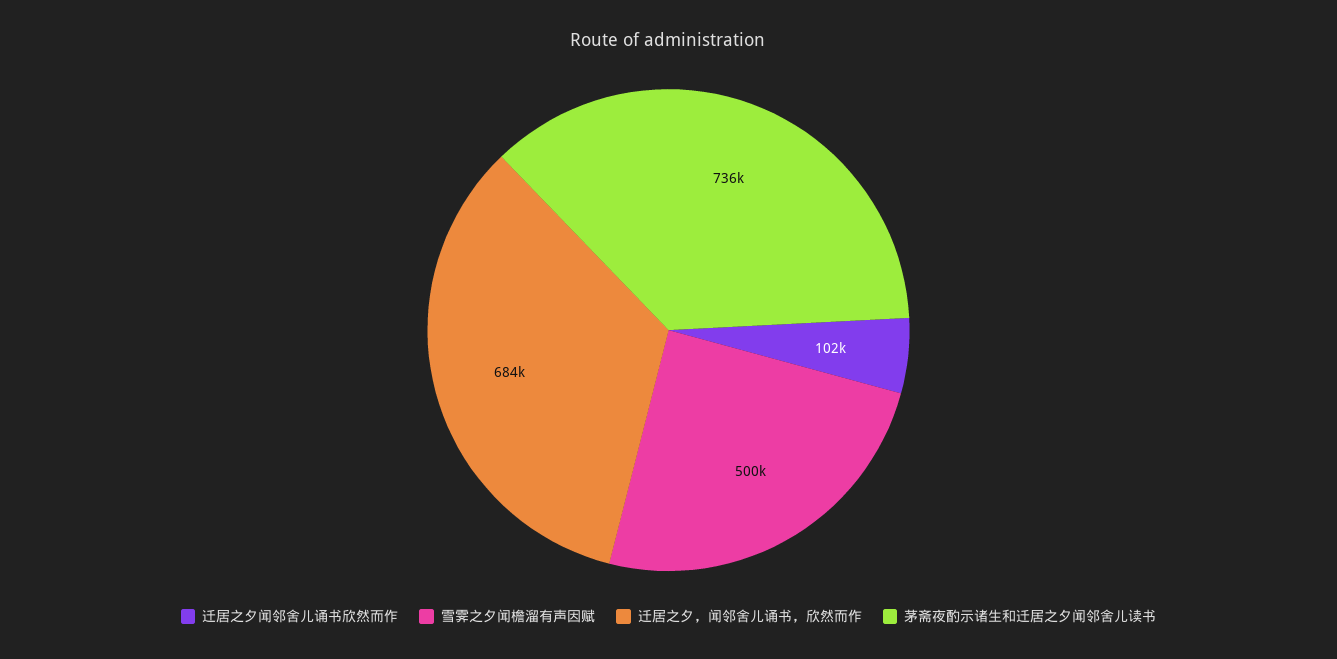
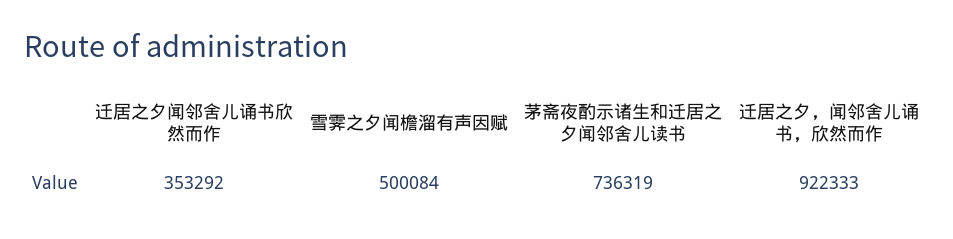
迁居之夕闻邻舍儿诵书欣然而作: 102000 -> 353292
迁居之夕，闻邻舍儿诵书，欣然而作: 684000 -> 922333

